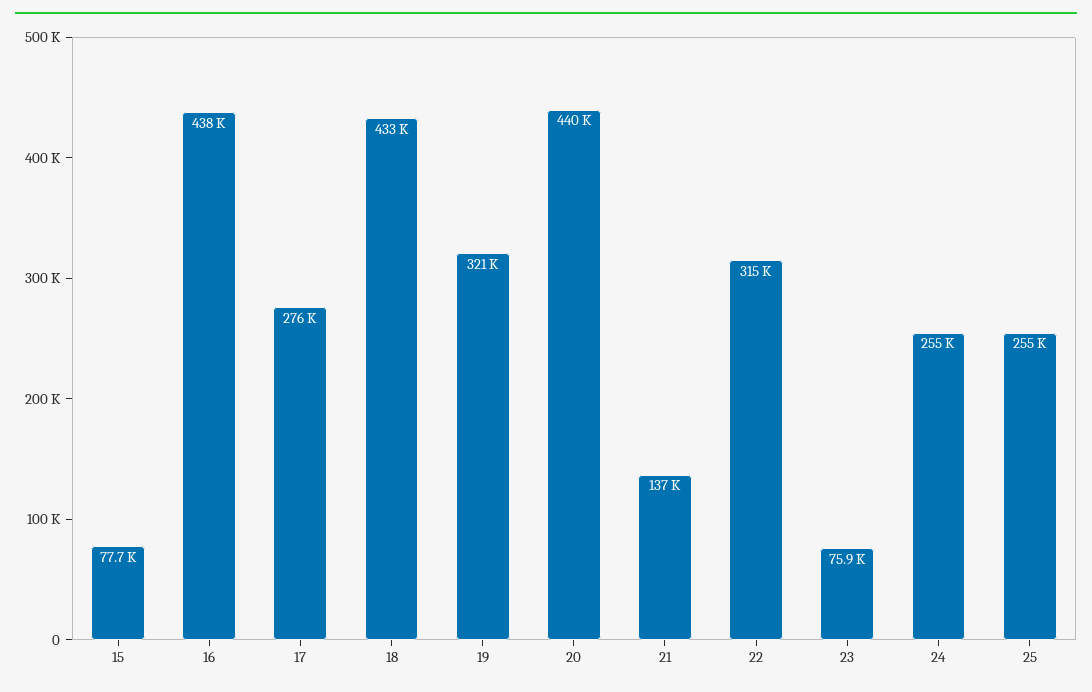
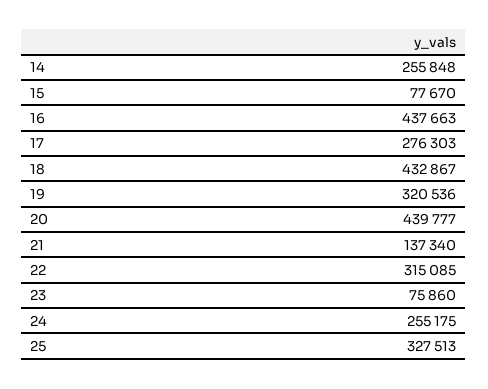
25: 255000 -> 327513
14: none -> 255848

